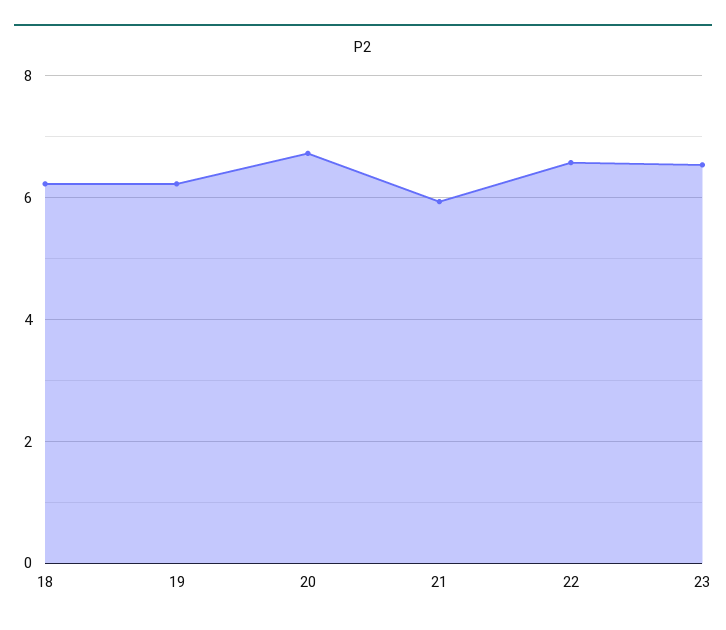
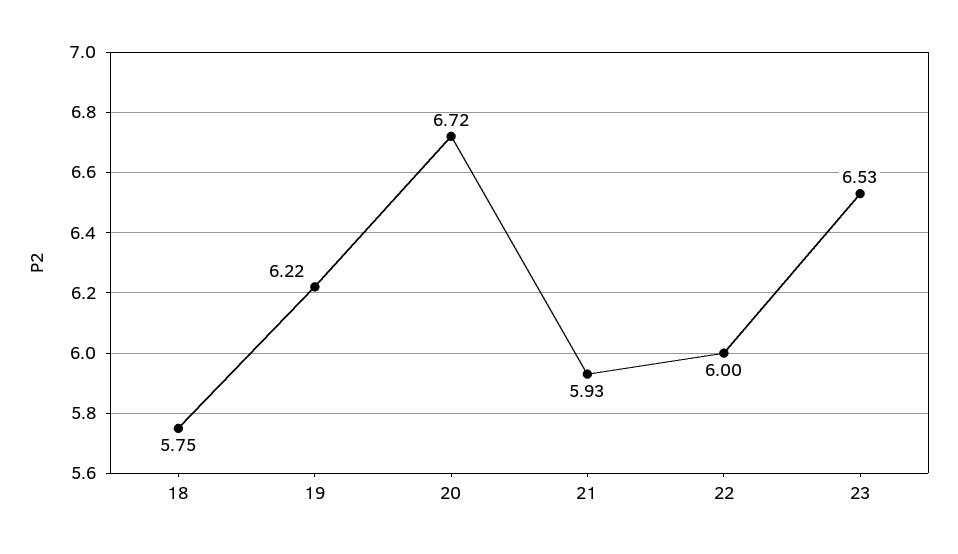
18: 6.2 -> 5.75
22: 6.6 -> 6

